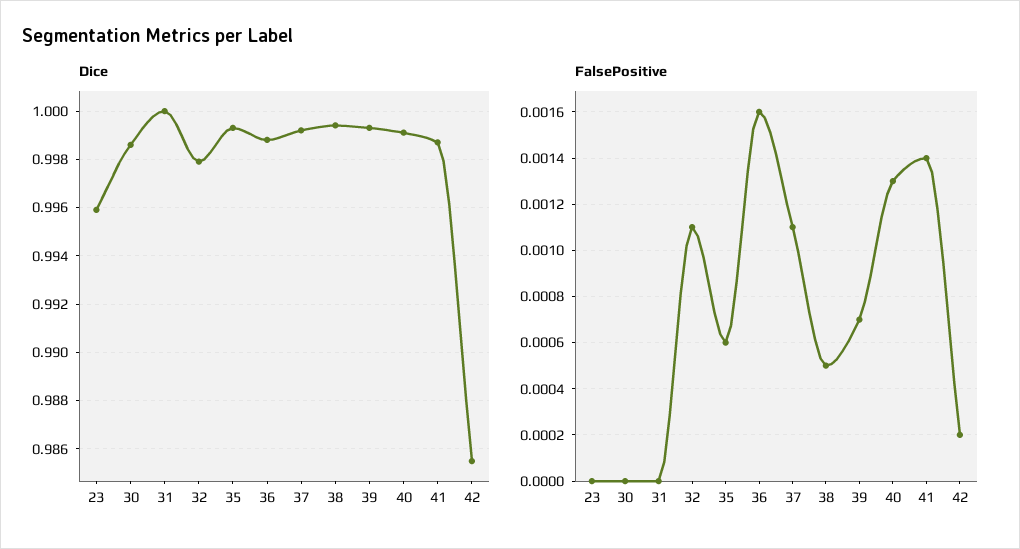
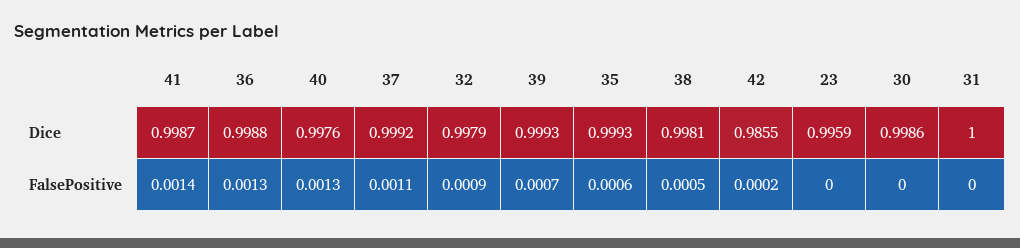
Dice, 38: 0.9995 -> 0.9981
Dice, 40: 0.999 -> 0.9976
FalsePositive, 32: 0.0011 -> 0.0009
FalsePositive, 36: 0.0016 -> 0.0013

